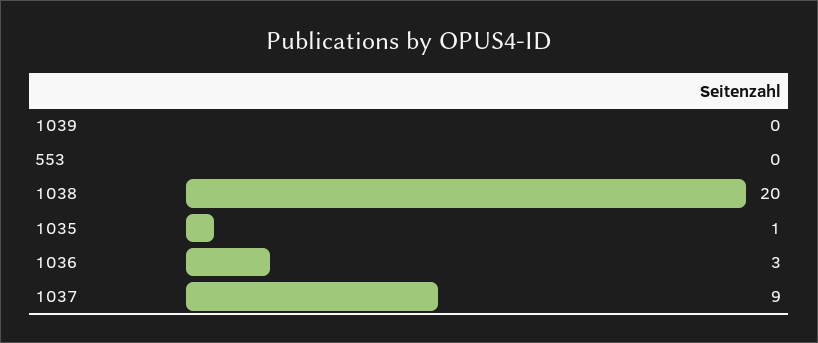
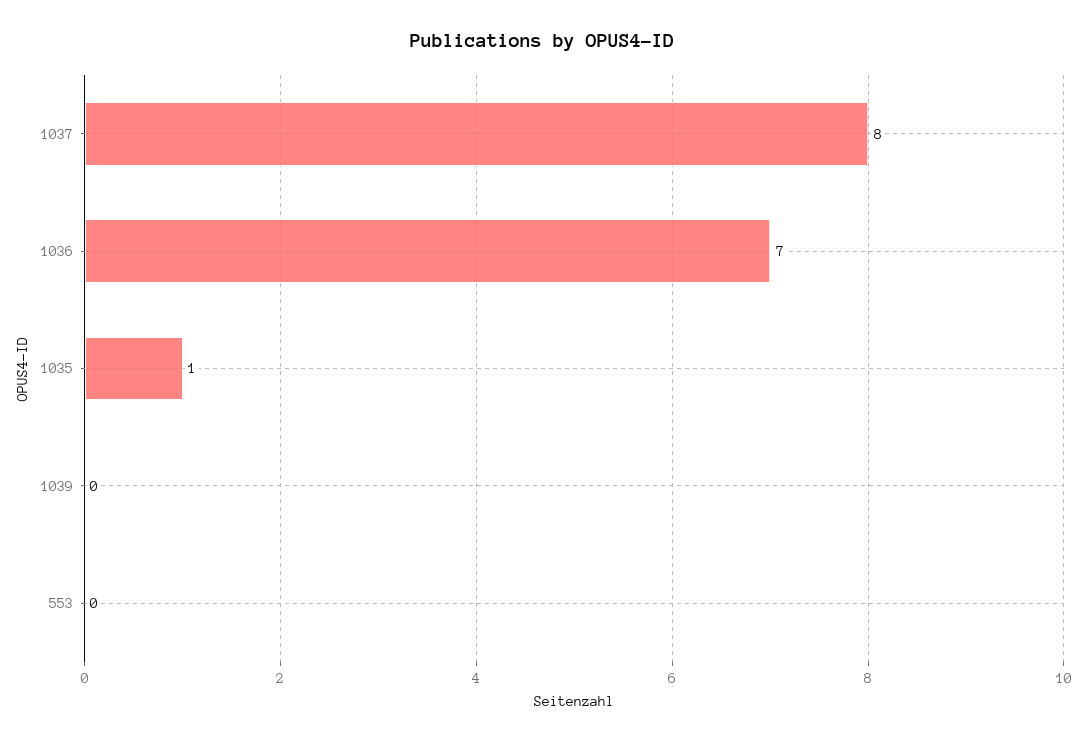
1038: 20 -> none
1036: 3 -> 7
1037: 9 -> 8

